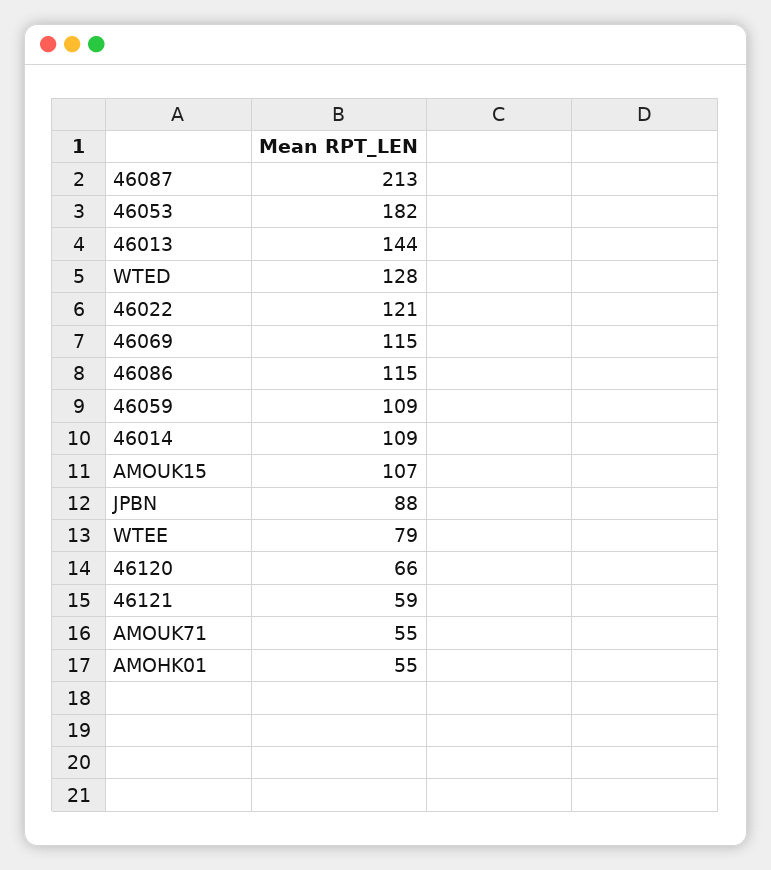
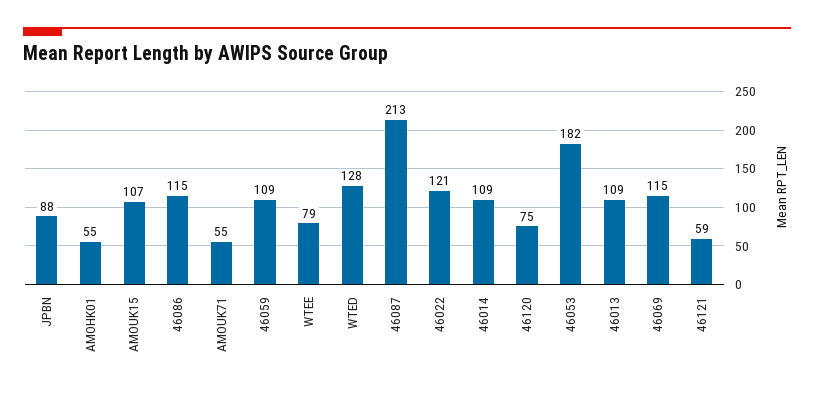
46013: 144 -> 109
46120: 66 -> 75

